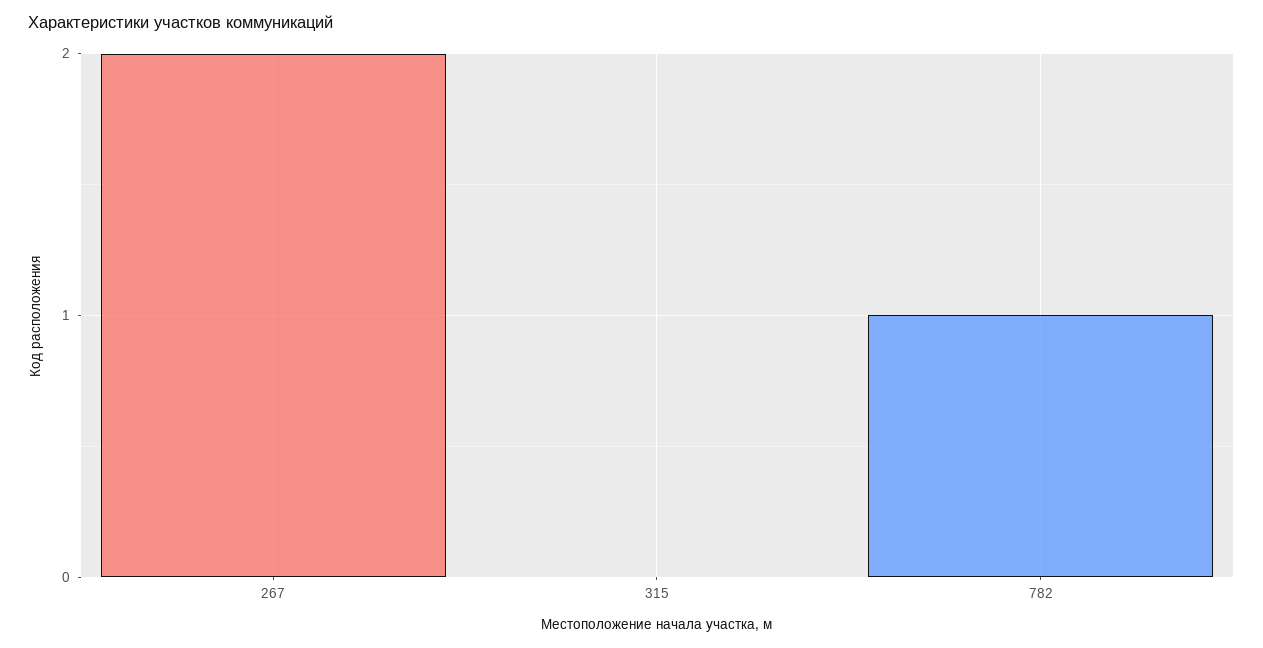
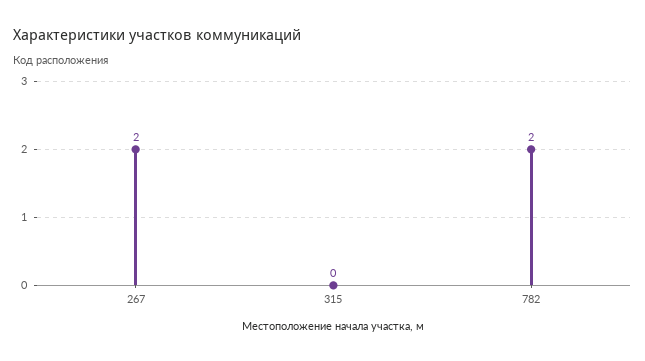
782: 1 -> 2

